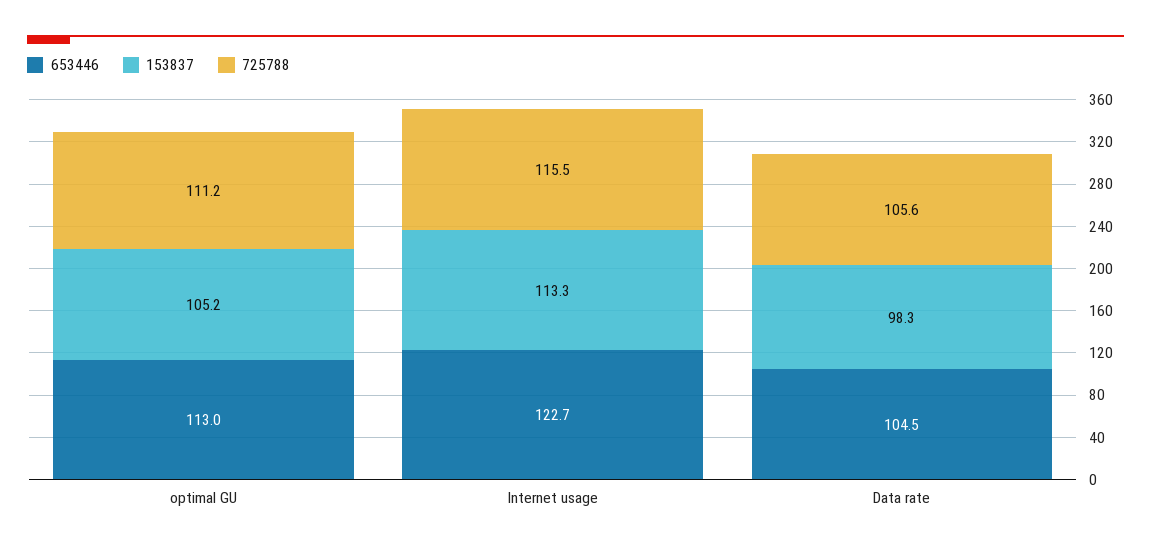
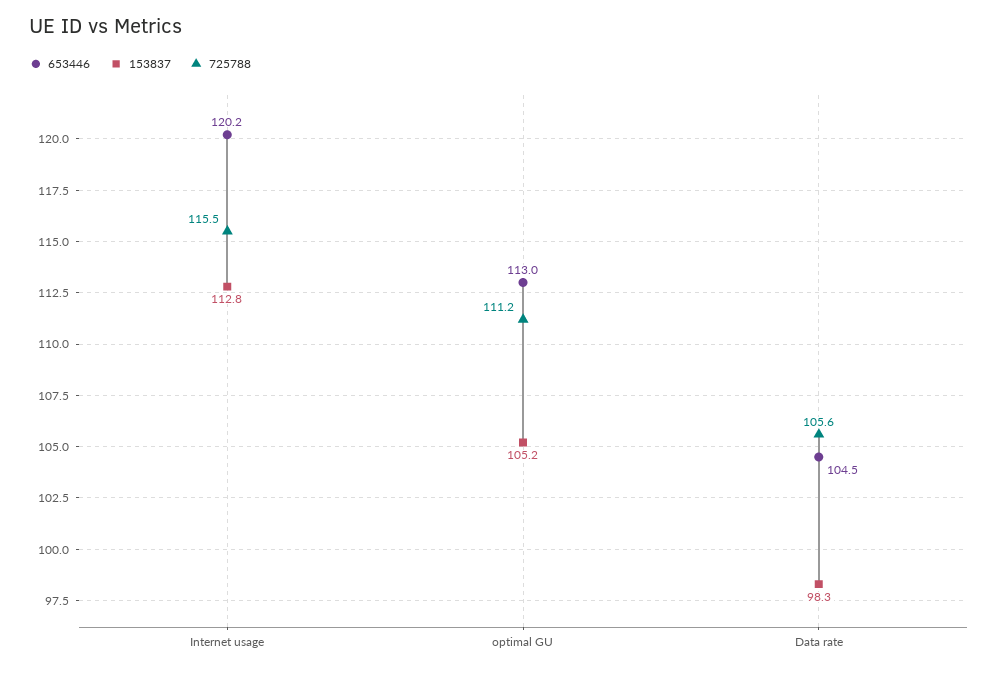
653446, Internet usage: 122.7 -> 120.2
153837, Internet usage: 113.3 -> 112.8

